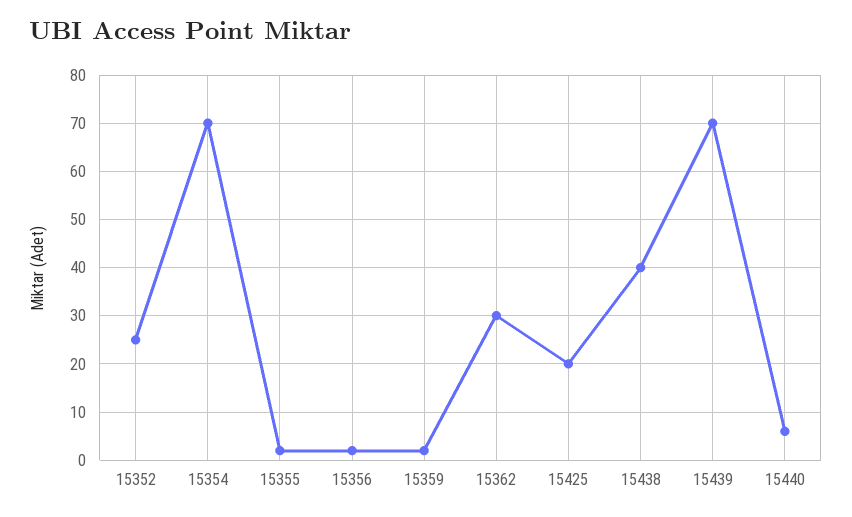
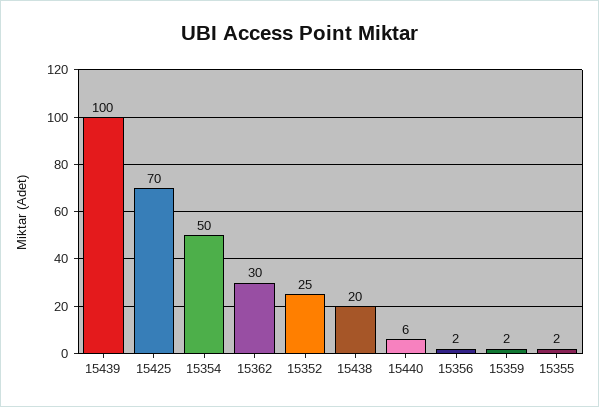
15354: 70 -> 50
15425: 20 -> 70
15438: 40 -> 20
15439: 70 -> 100

